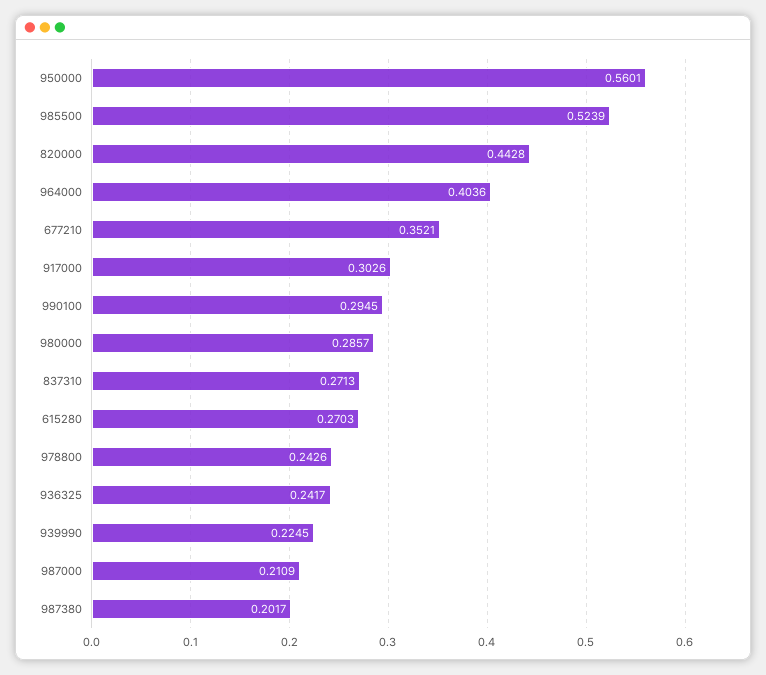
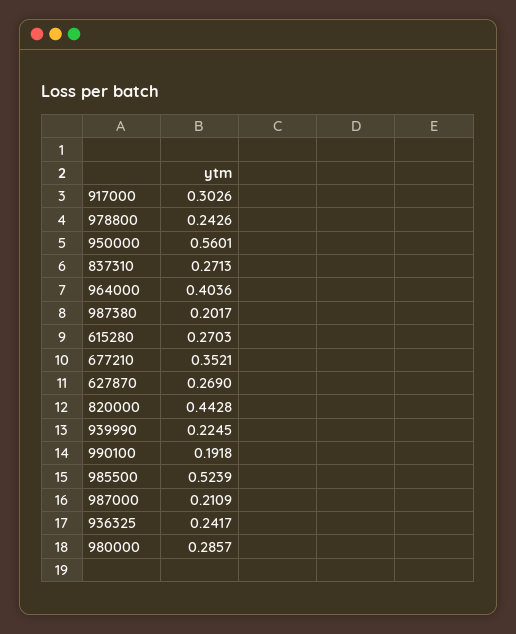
990100: 0.2945 -> 0.1918
627870: none -> 0.269

